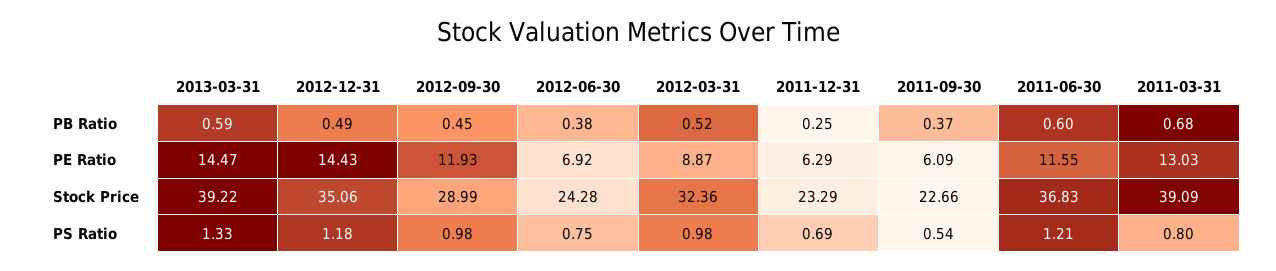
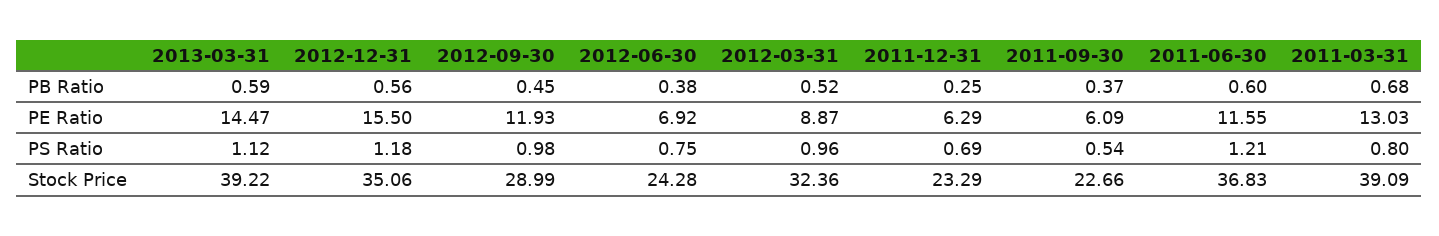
2012-12-31, PB Ratio: 0.49 -> 0.56
2012-12-31, PE Ratio: 14.43 -> 15.5
2013-03-31, PS Ratio: 1.33 -> 1.12
2012-03-31, PS Ratio: 0.98 -> 0.96

